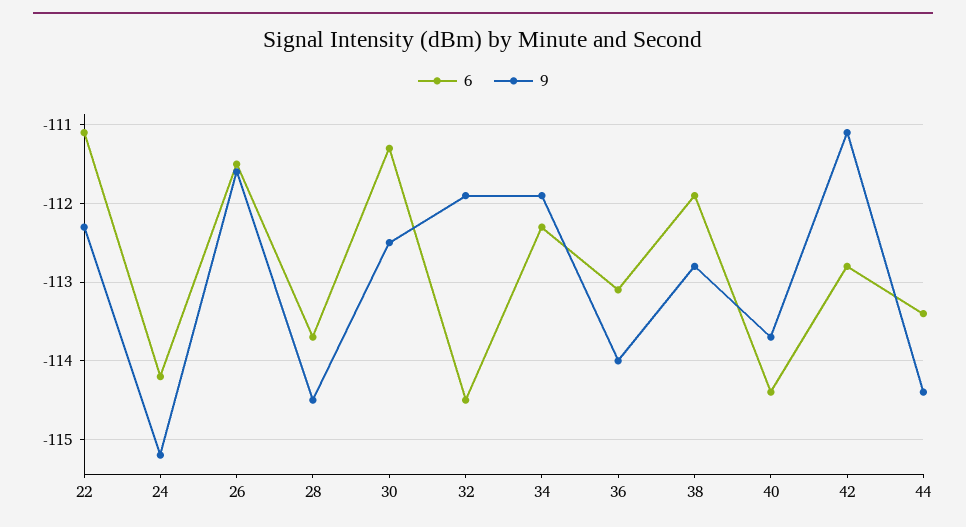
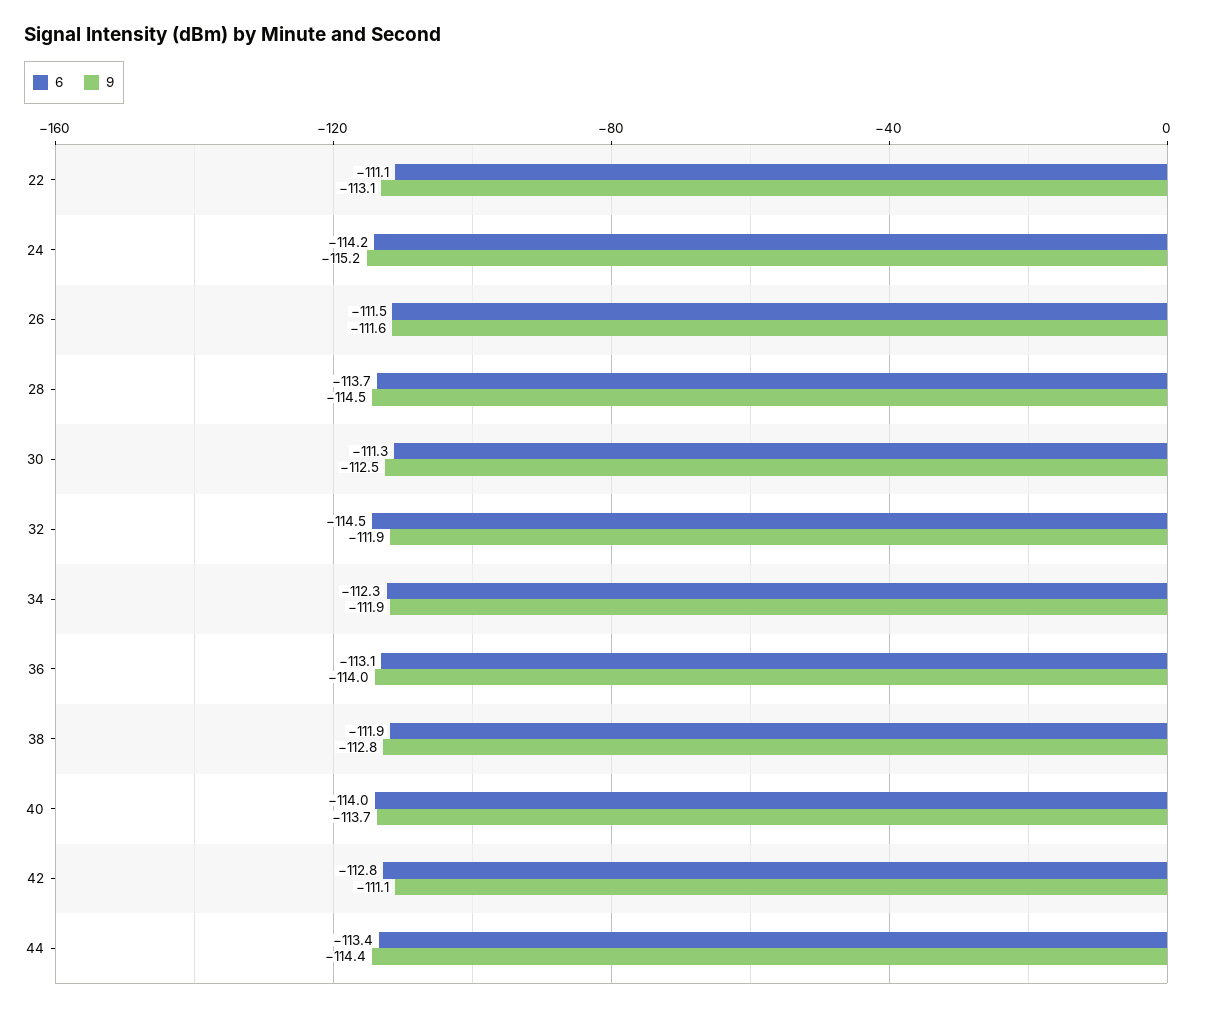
9, 22: -112.3 -> -113.1
6, 40: -114.4 -> -114

